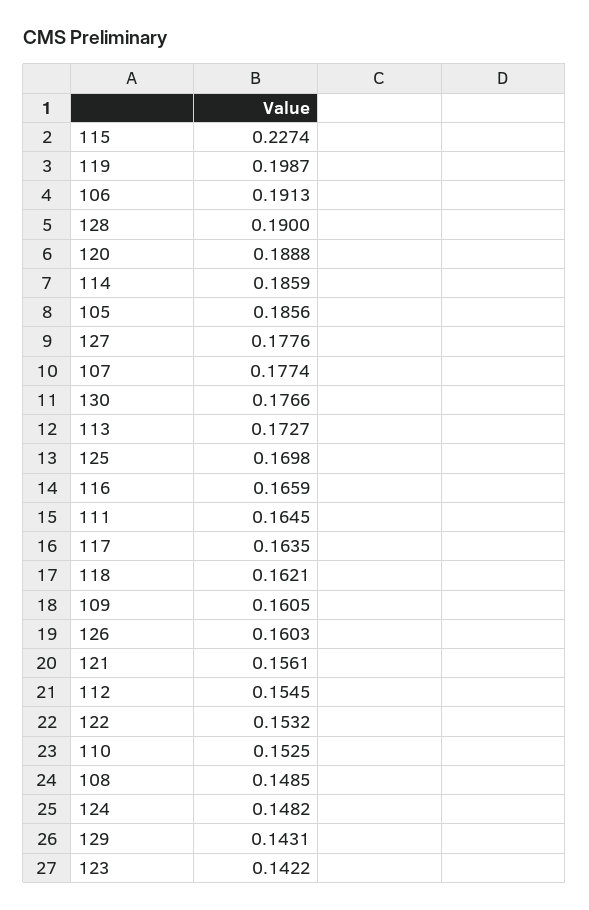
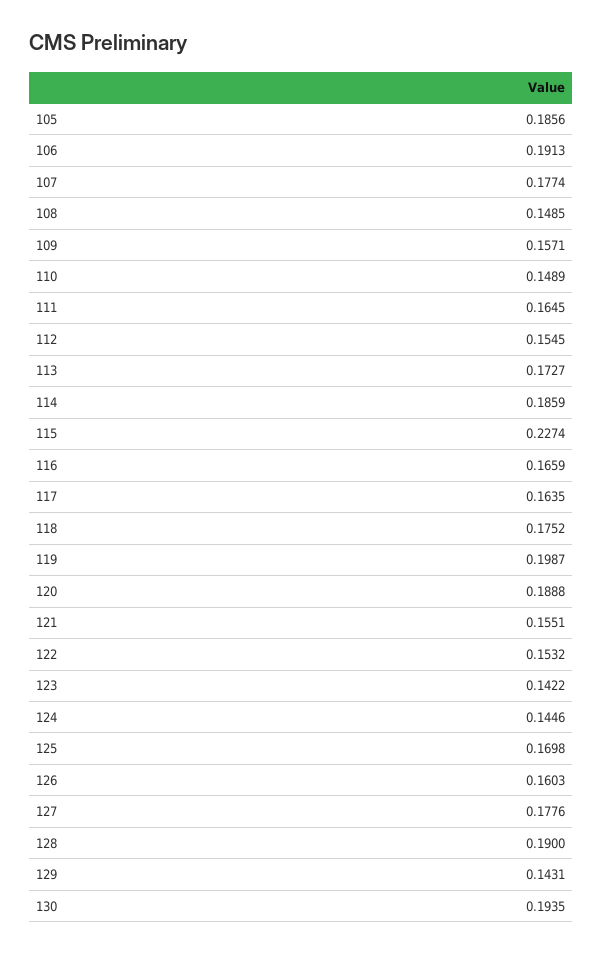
130: 0.1766 -> 0.1935
118: 0.1621 -> 0.1752
109: 0.1605 -> 0.1571
121: 0.1561 -> 0.1551
110: 0.1525 -> 0.1489
124: 0.1482 -> 0.1446

